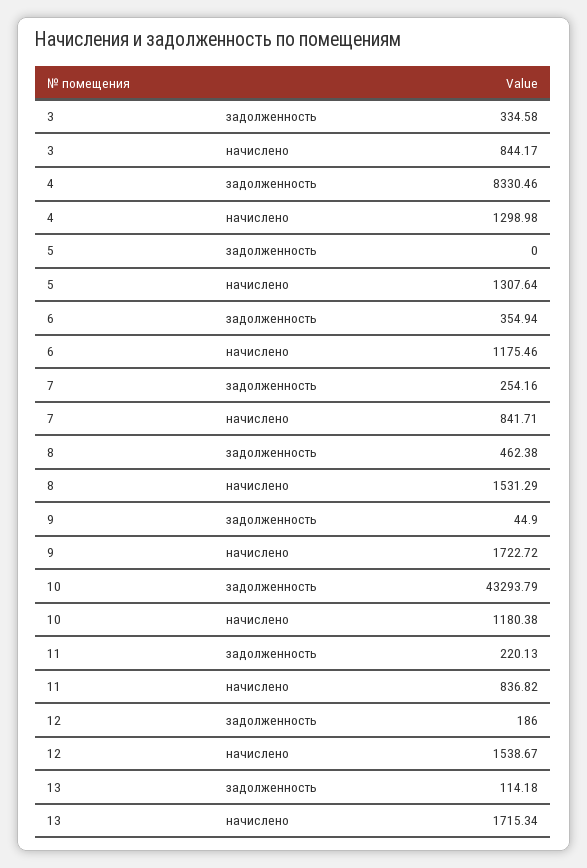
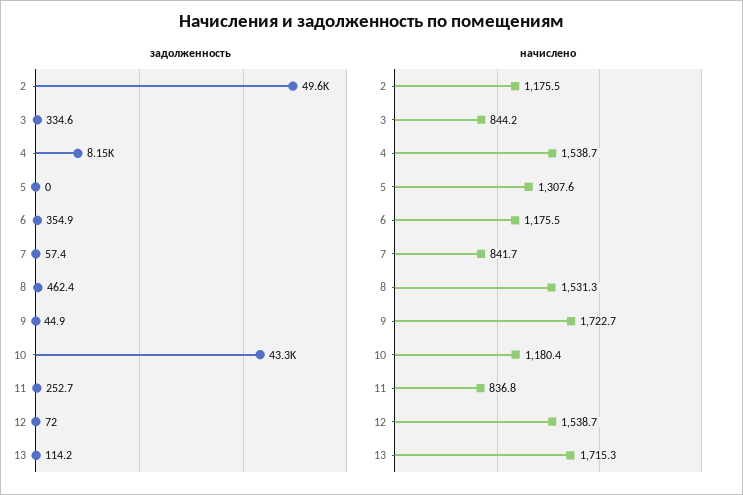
задолженность, 4: 8330.46 -> 8150
начислено, 4: 1298.98 -> 1538.7
задолженность, 7: 254.16 -> 57.4
задолженность, 11: 220.13 -> 252.7
задолженность, 12: 186 -> 72
задолженность, 2: none -> 49600
начислено, 2: none -> 1175.5

